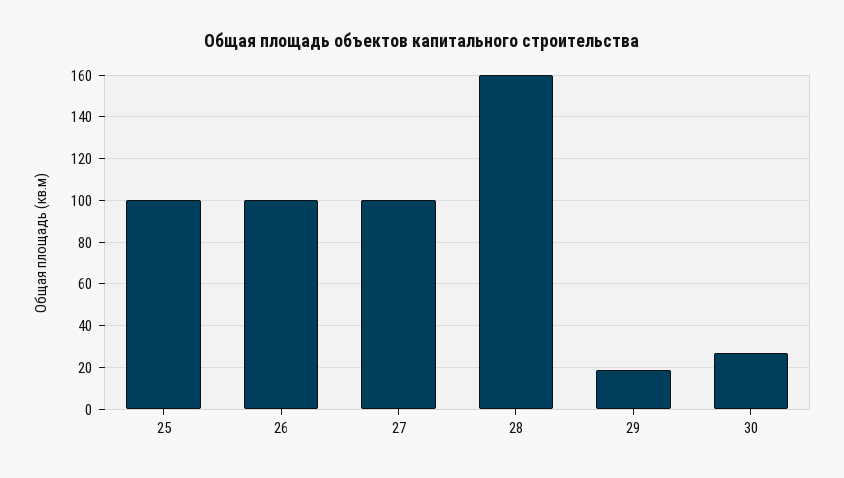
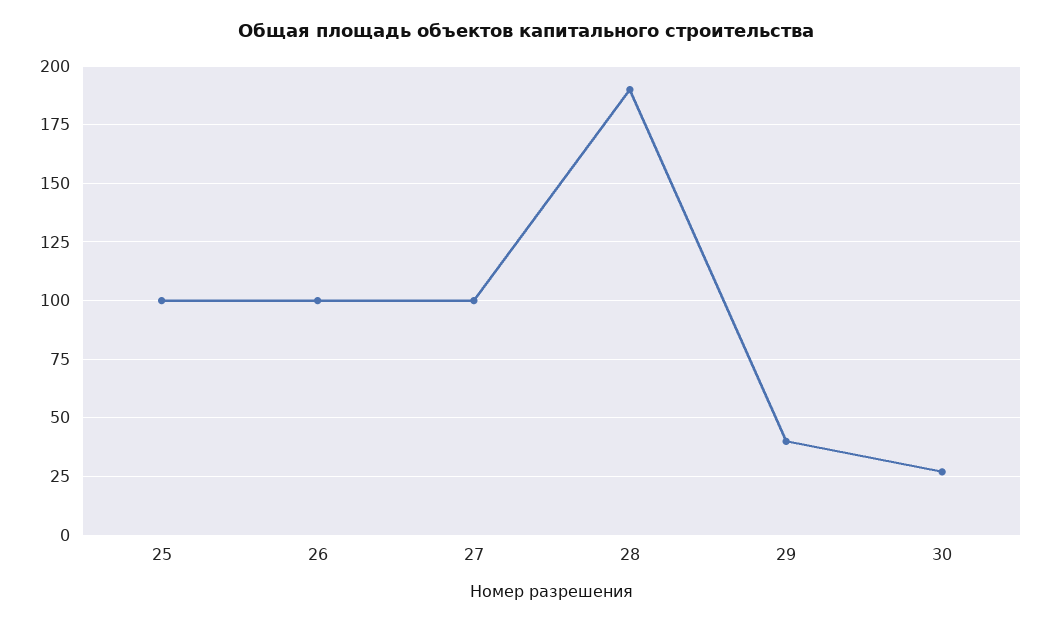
28: 160 -> 190
29: 20 -> 40

